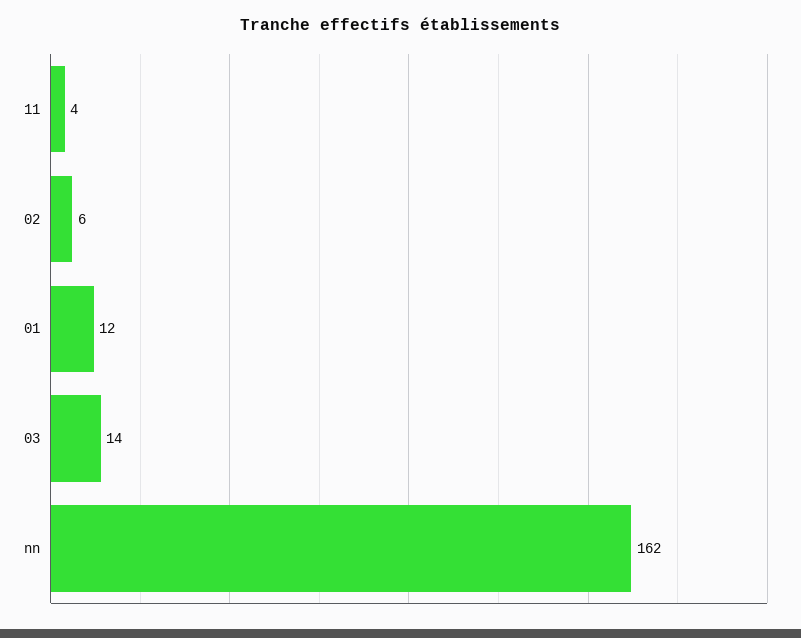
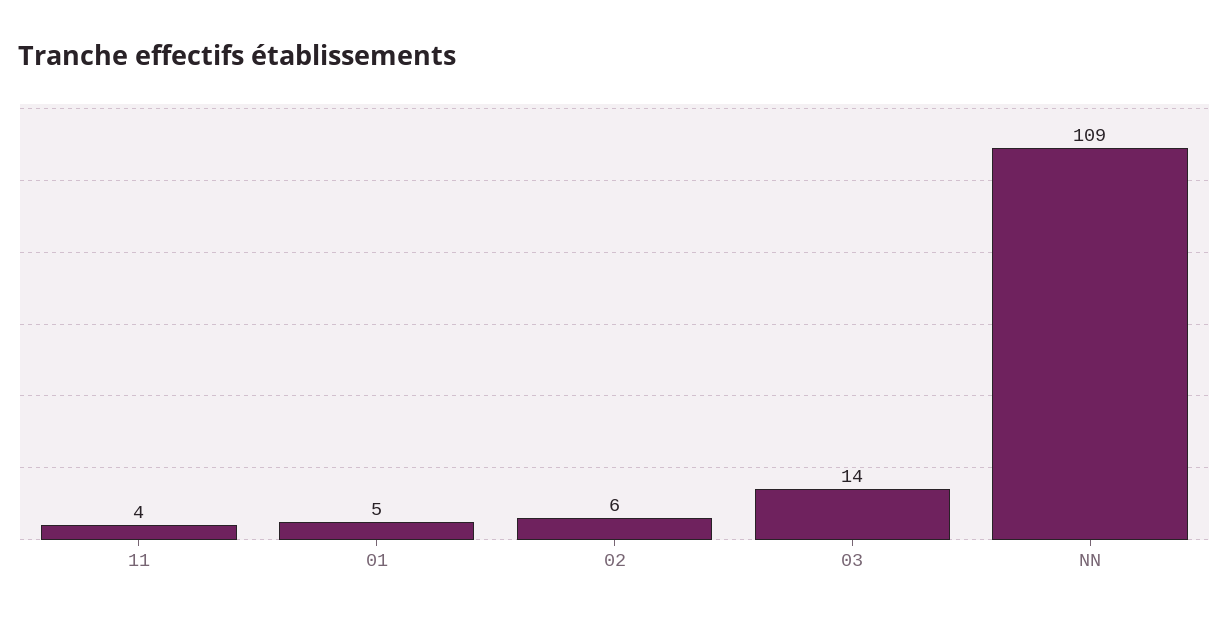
01: 12 -> 5
nn: 162 -> 109

